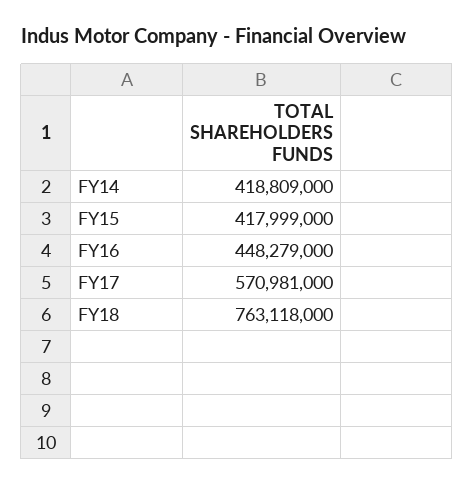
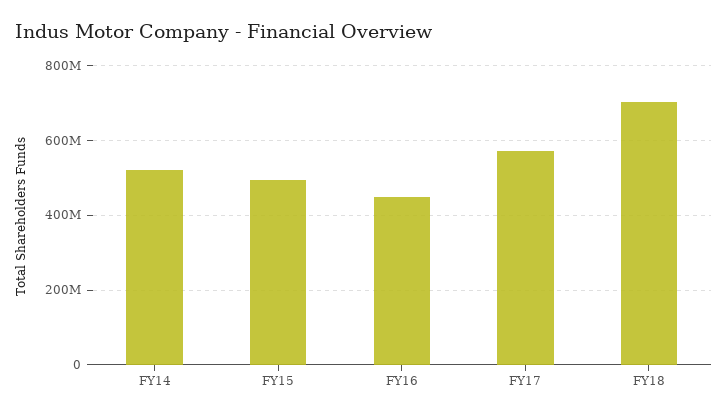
FY14: 418809000 -> 520000000
FY15: 417999000 -> 500000000
FY18: 763118000 -> 700000000

